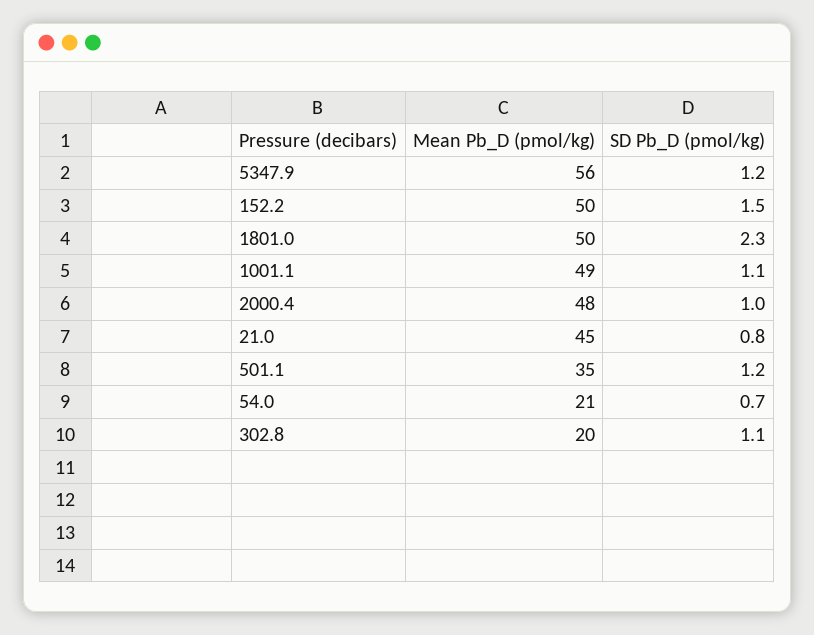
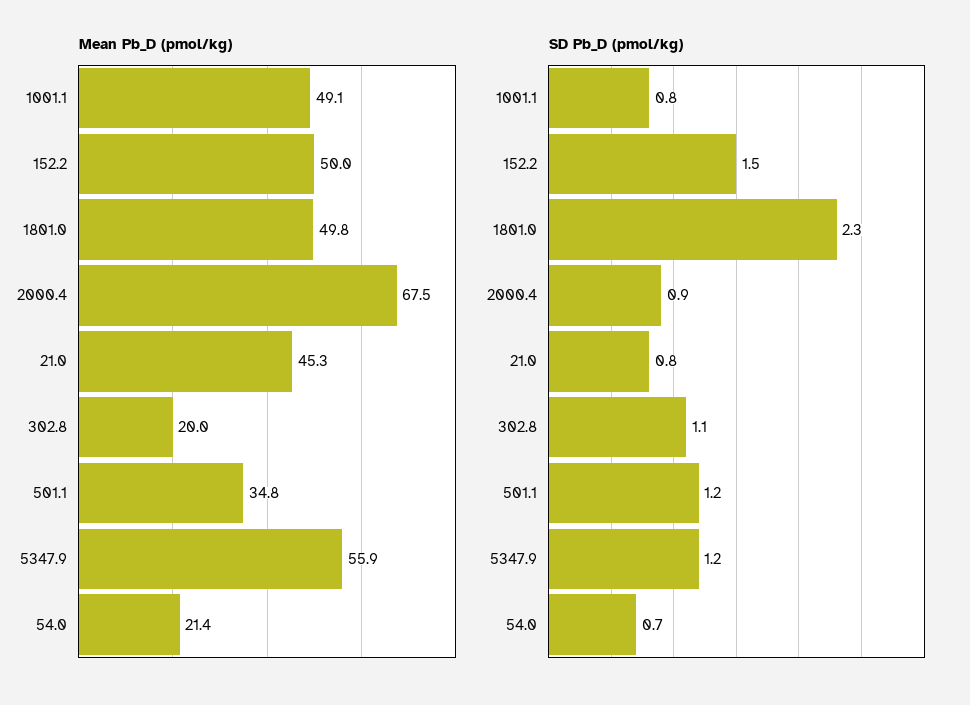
SD Pb_D (pmol/kg), 1001.1: 1.1 -> 0.8
Mean Pb_D (pmol/kg), 2000.4: 48 -> 67.5
SD Pb_D (pmol/kg), 2000.4: 1 -> 0.9

